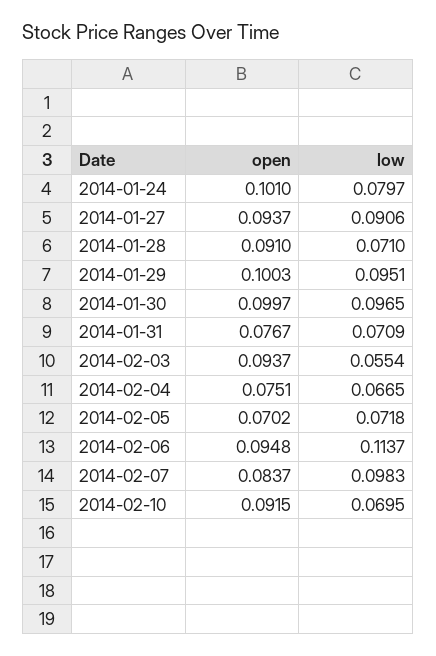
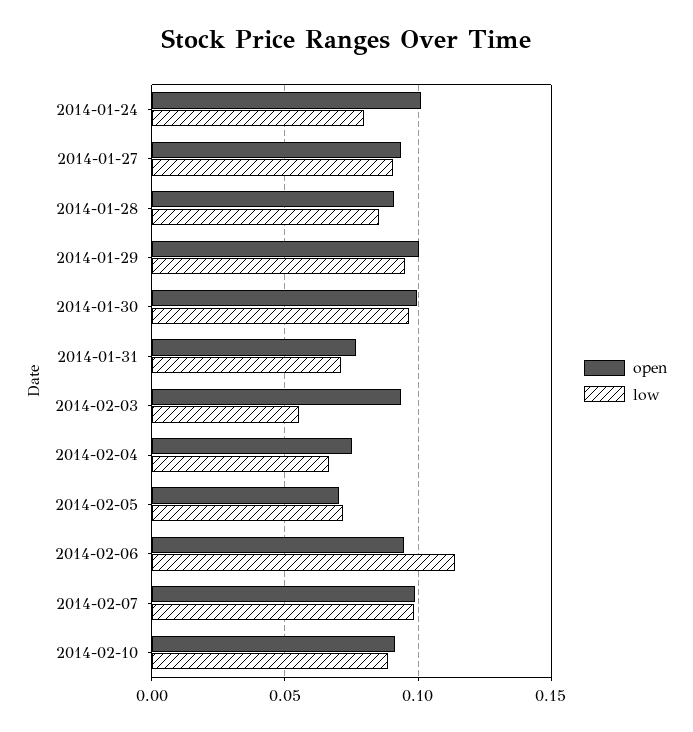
low, 2014-01-28: 0.071 -> 0.085
open, 2014-02-07: 0.0837 -> 0.1
low, 2014-02-10: 0.0695 -> 0.09

